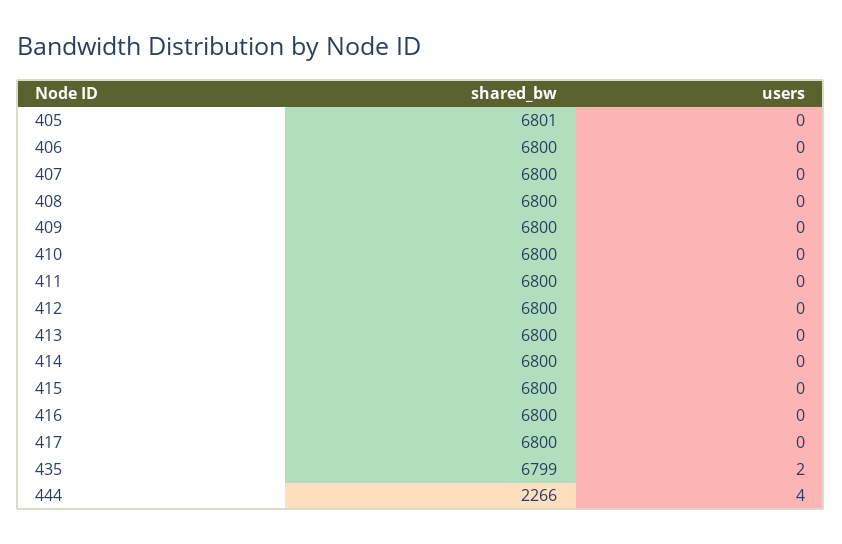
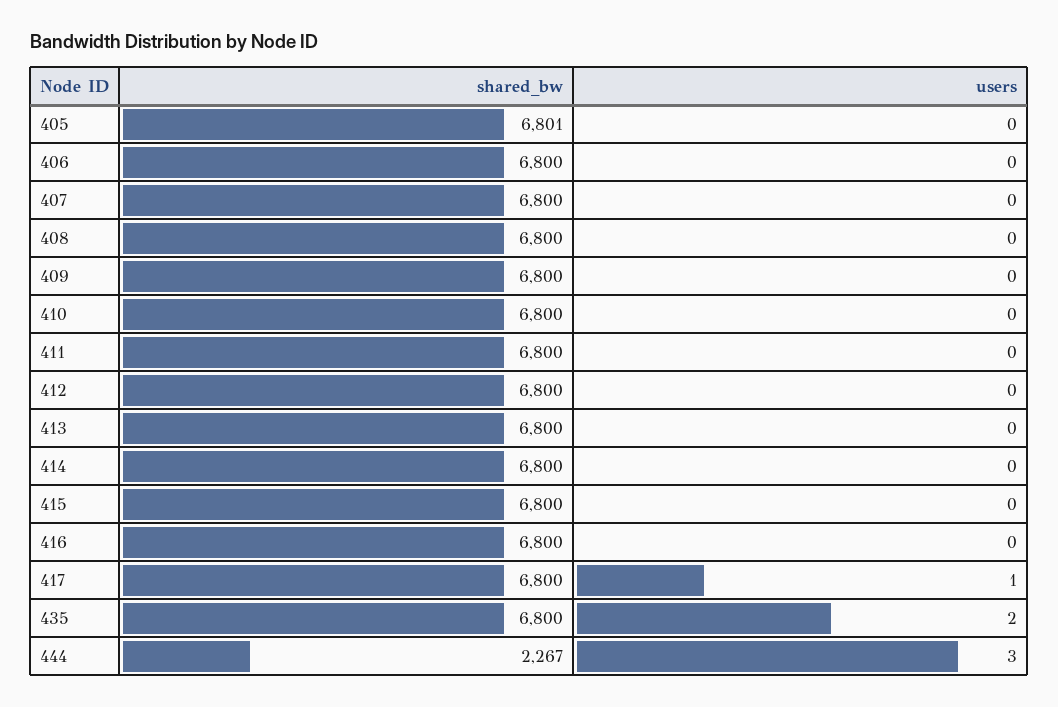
users, 417: 0 -> 1
shared_bw, 435: 6799 -> 6800
shared_bw, 444: 2266 -> 2267
users, 444: 4 -> 3

